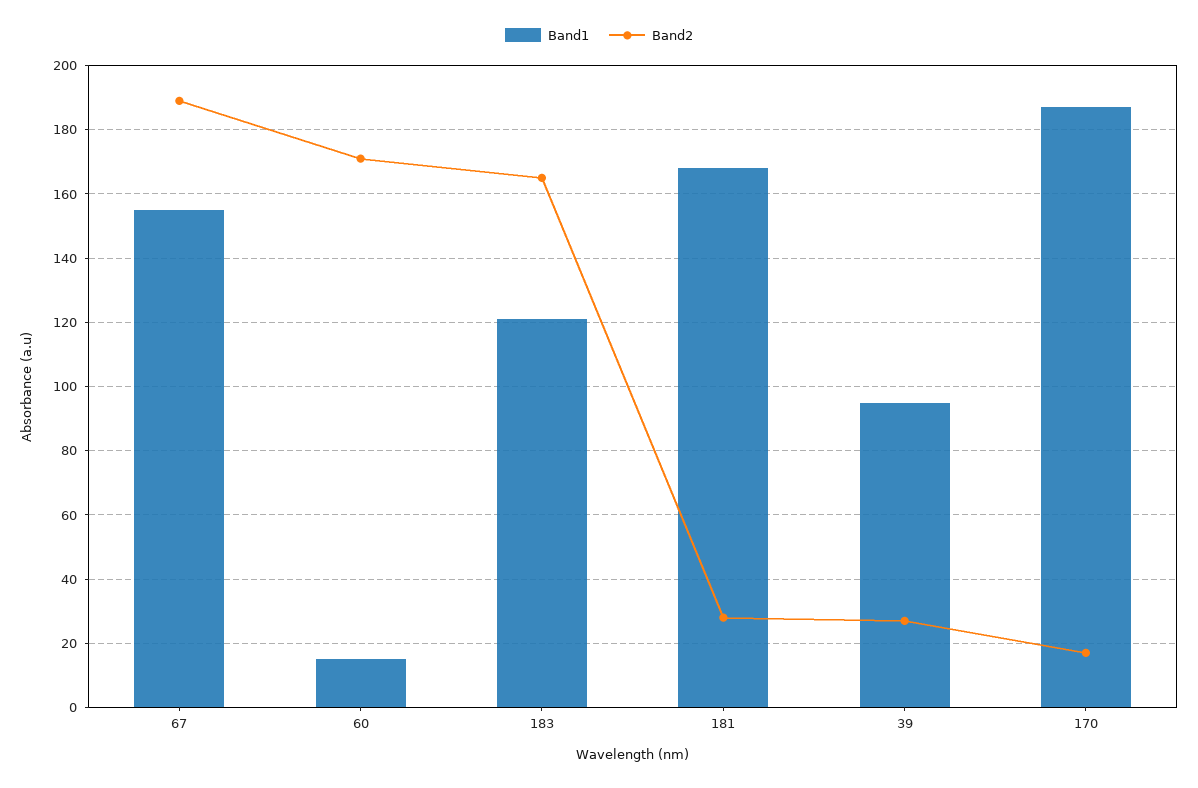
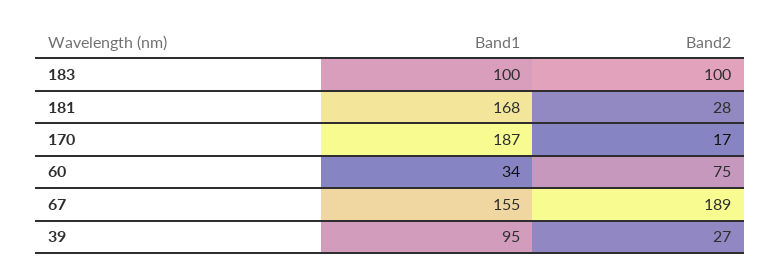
Band1, 60: 15 -> 34
Band2, 60: 170 -> 75
Band1, 183: 120 -> 100
Band2, 183: 165 -> 100

